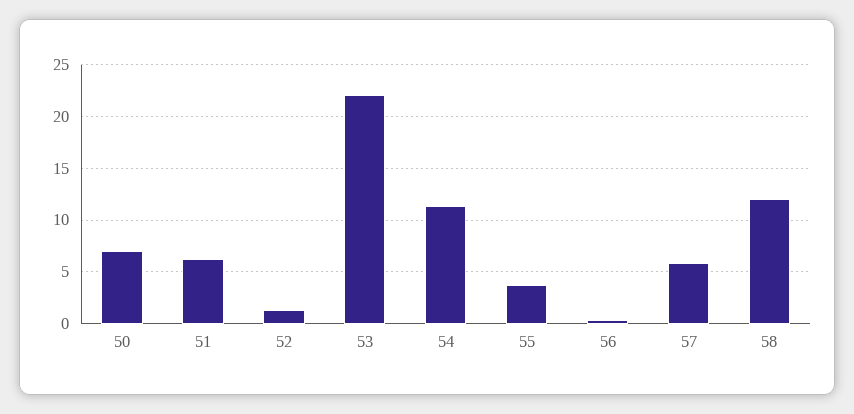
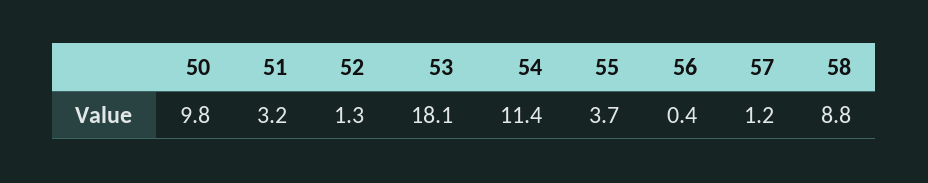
50: 7 -> 9.8
51: 6 -> 3.2
53: 22 -> 18.1
57: 6 -> 1.2
58: 12 -> 8.8

